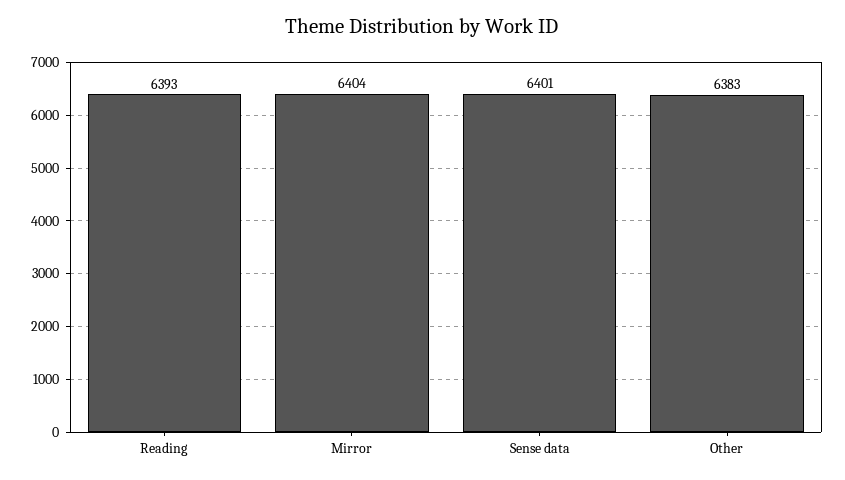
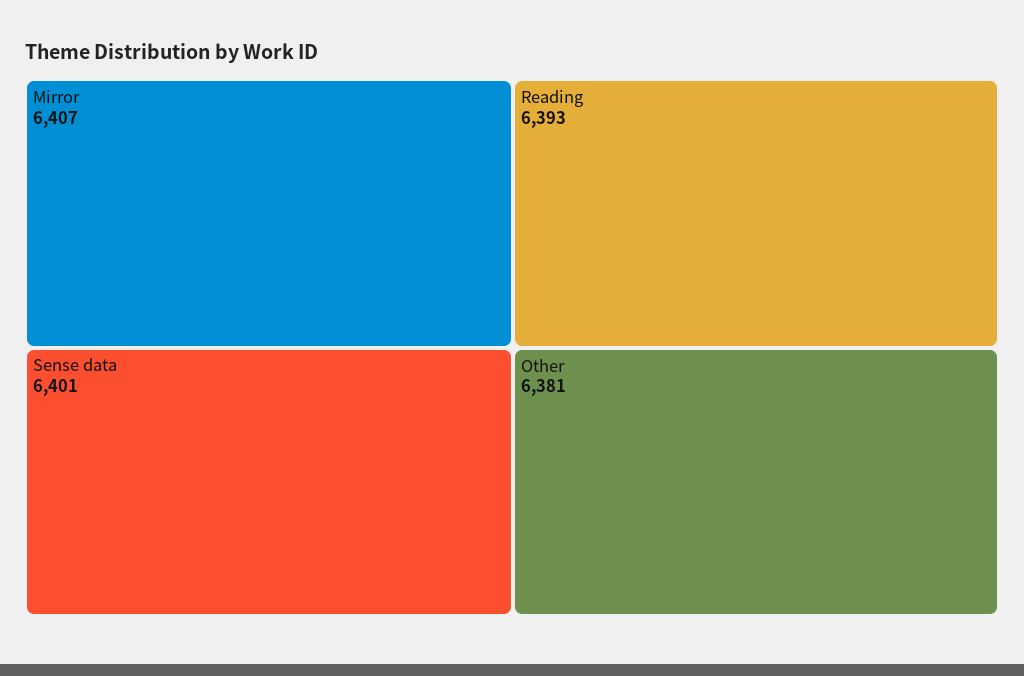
Mirror: 6404 -> 6407
Other: 6383 -> 6381

